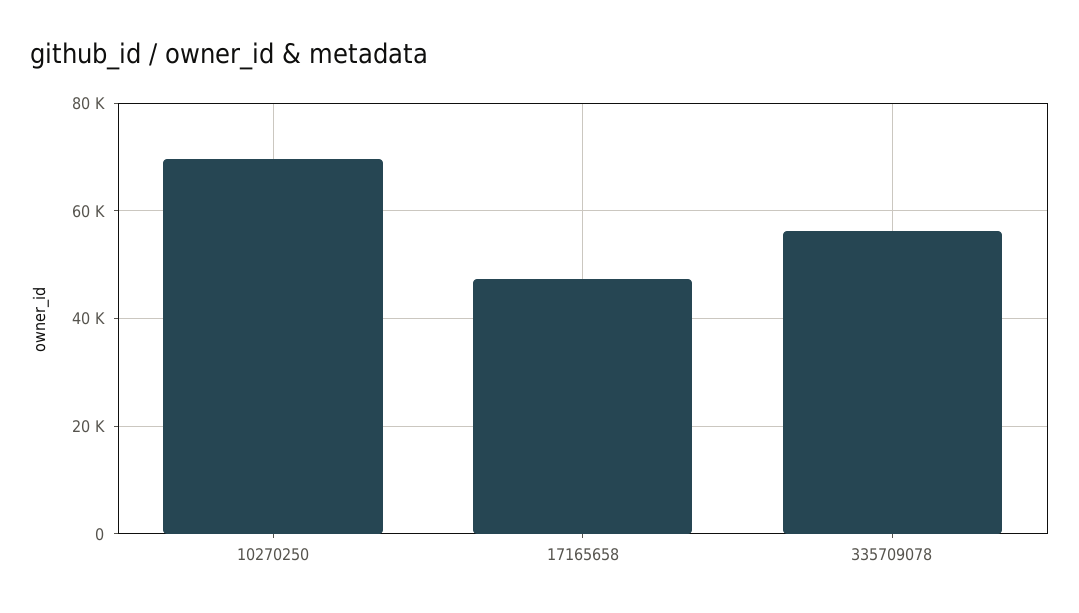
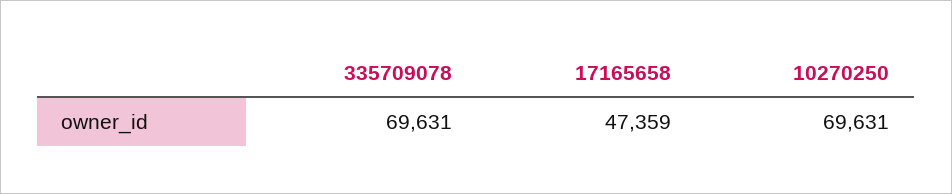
335709078: 56000 -> 69631

